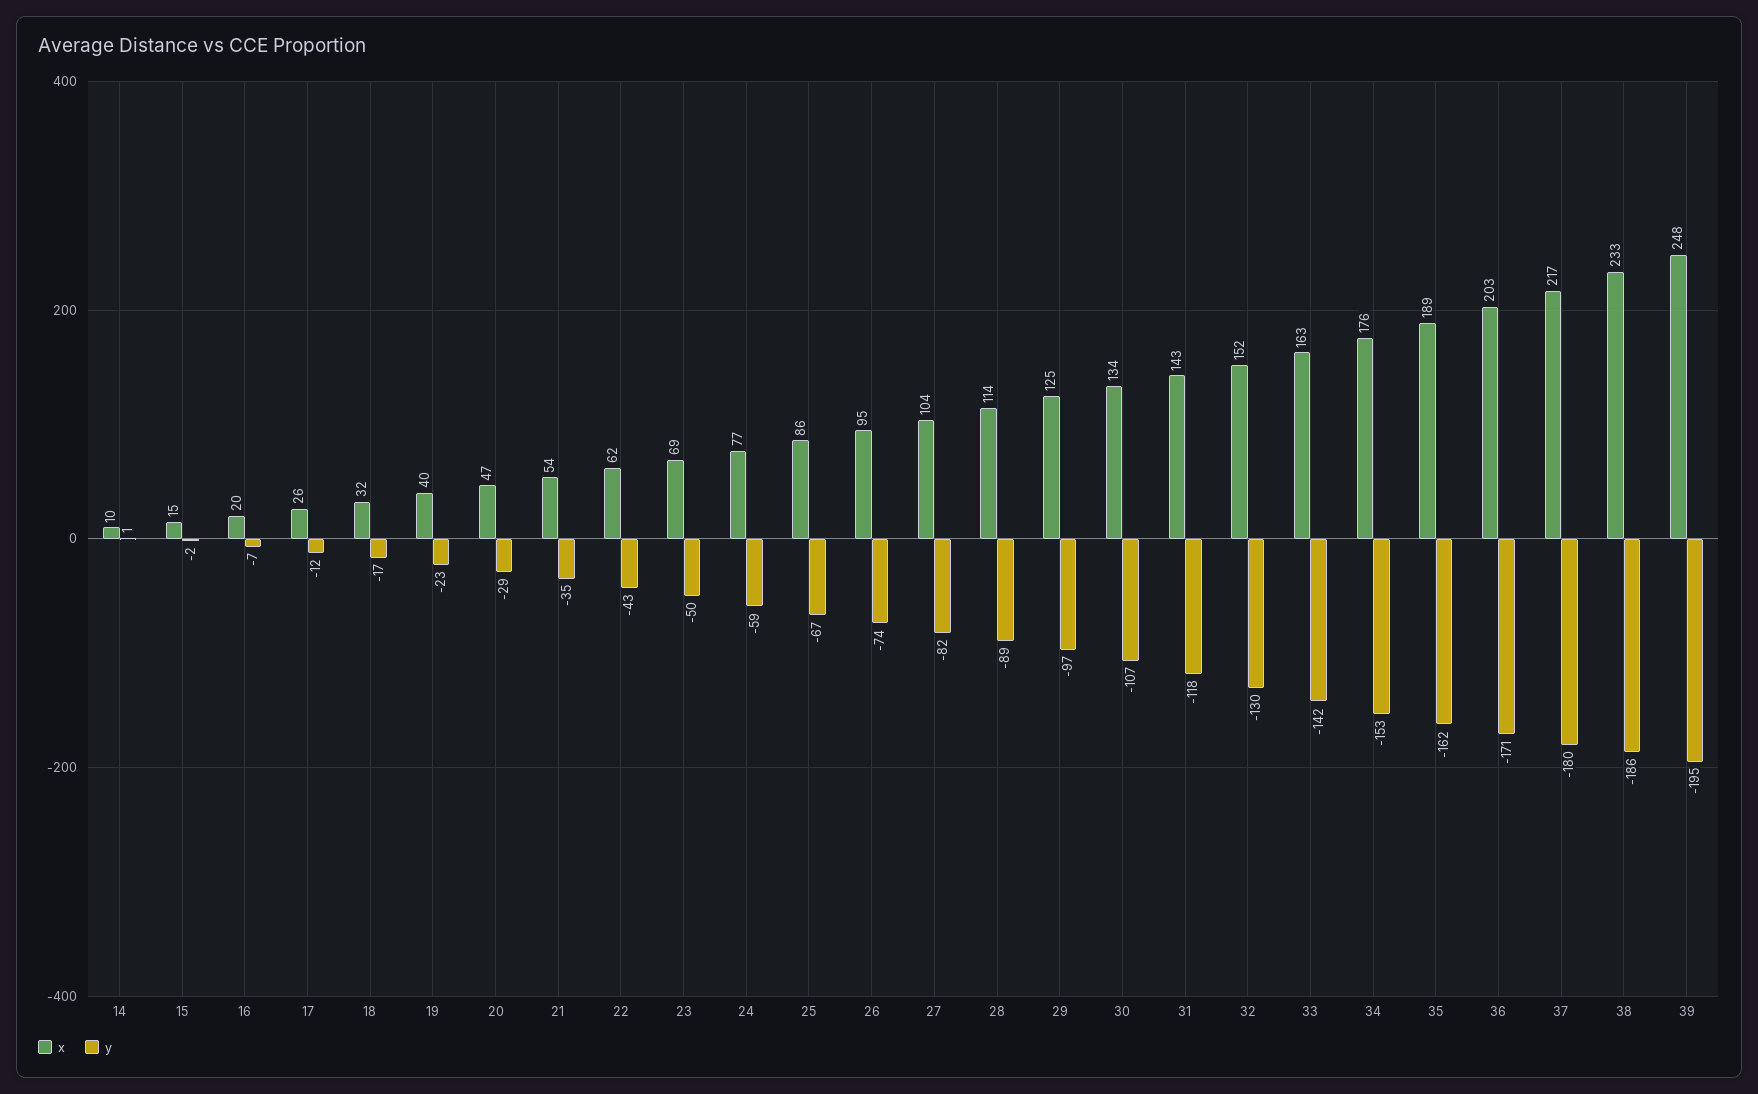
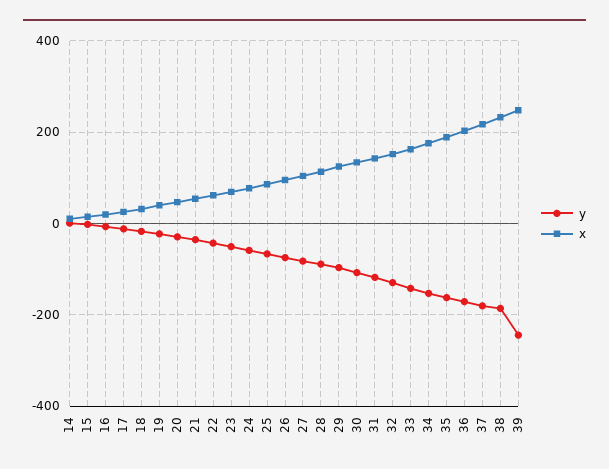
y, 39: -195 -> -240

